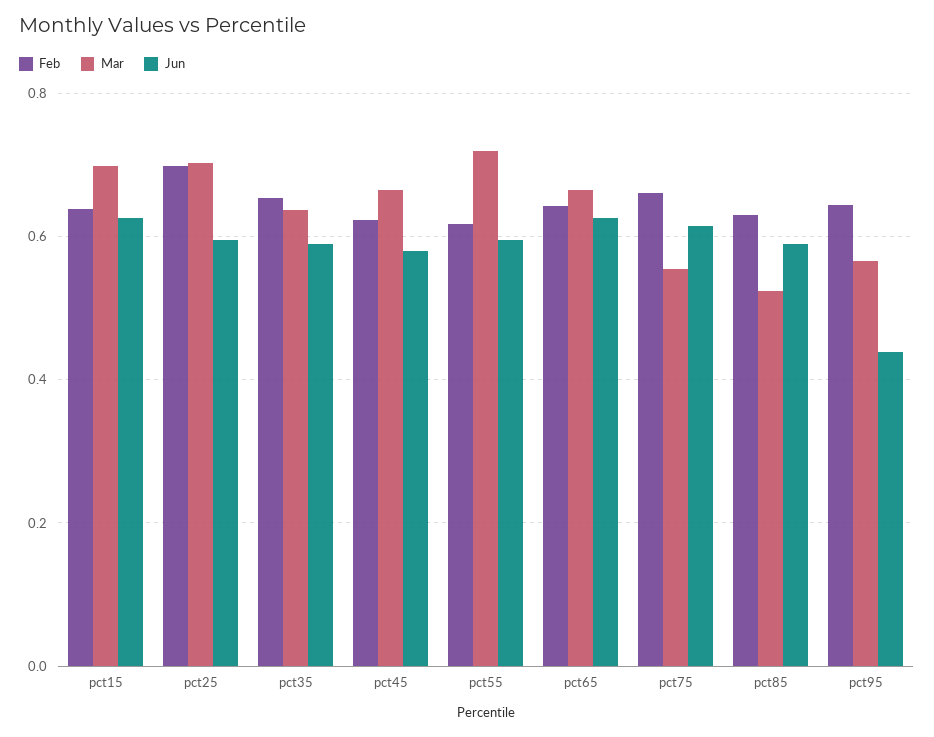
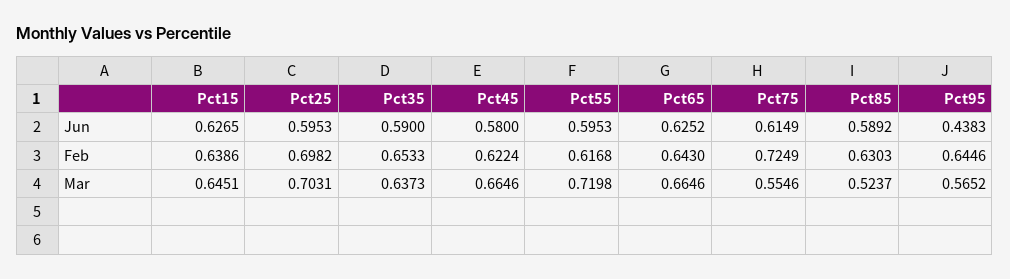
Mar, pct15: 0.7 -> 0.6451
Feb, pct75: 0.66 -> 0.7249

